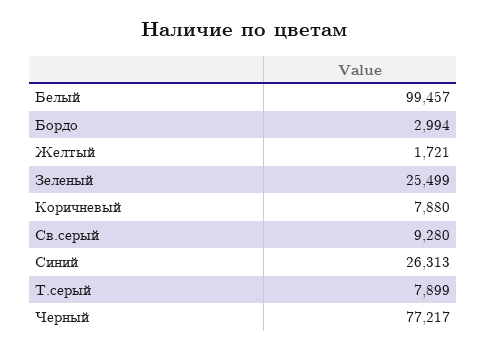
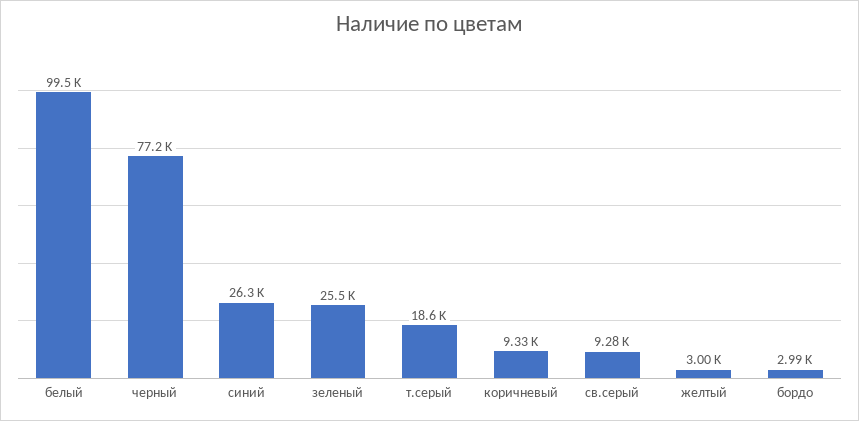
Желтый: 1721 -> 3000
Коричневый: 7880 -> 9330
Т.серый: 7899 -> 18600

